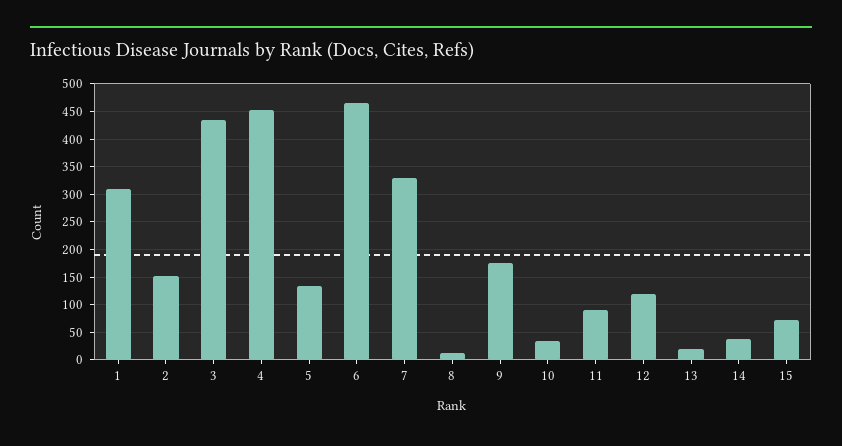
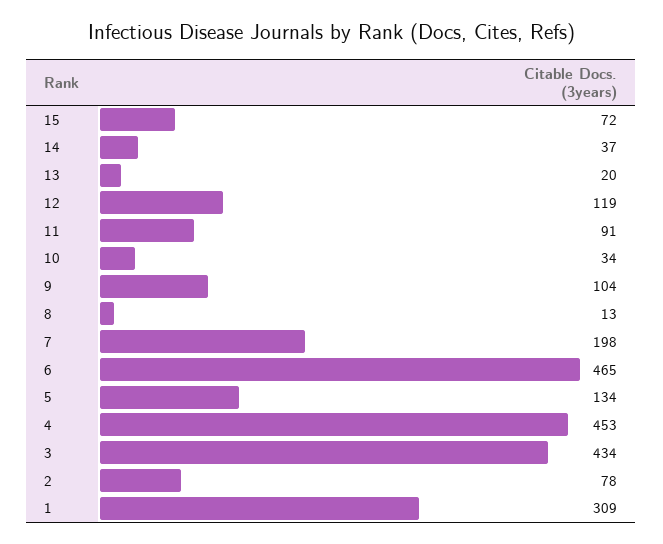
2: 150 -> 78
7: 325 -> 198
9: 175 -> 104

